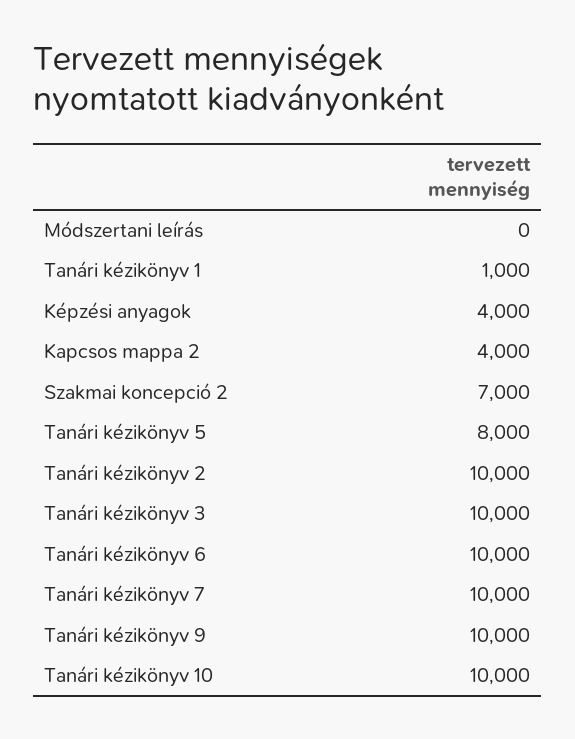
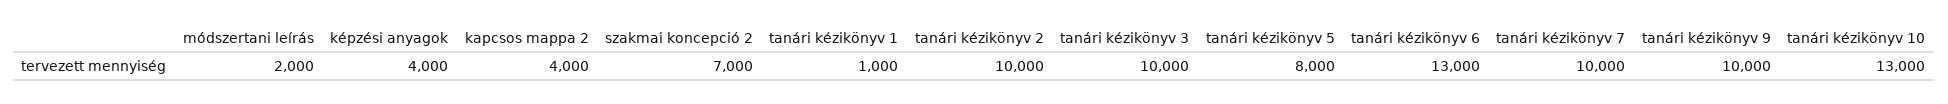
Módszertani leírás: 0 -> 2000
Tanári kézikönyv 6: 10000 -> 13000
Tanári kézikönyv 10: 10000 -> 13000

